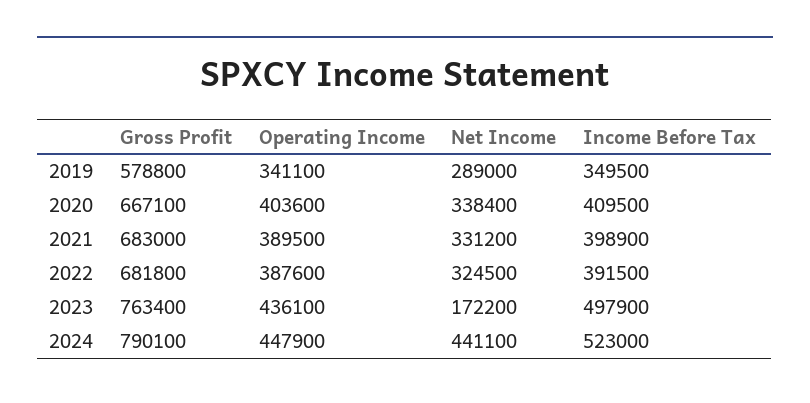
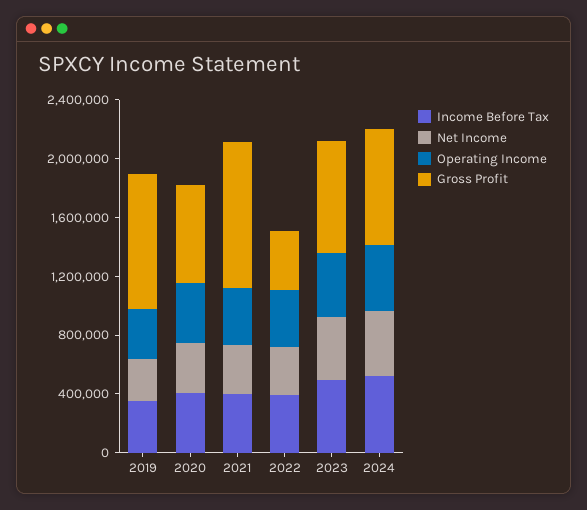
Gross Profit, 2019: 578800 -> 900000
Gross Profit, 2021: 683000 -> 1000000
Gross Profit, 2022: 681800 -> 400000
Net Income, 2023: 172200 -> 400000

